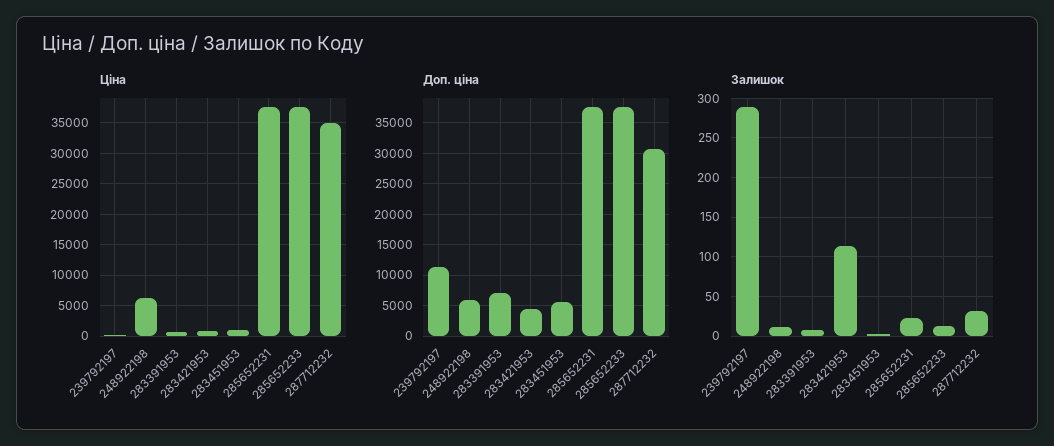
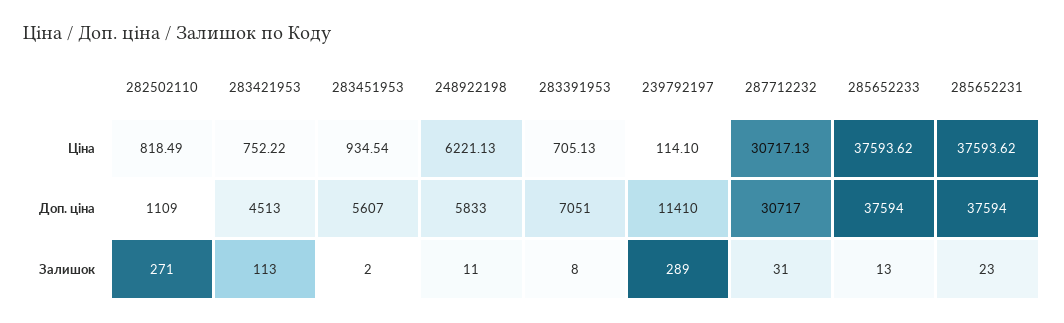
Ціна, 287712232: 35000 -> 30717.13
Ціна, 282502110: none -> 818.49
Доп. ціна, 282502110: none -> 1109
Залишок, 282502110: none -> 271

